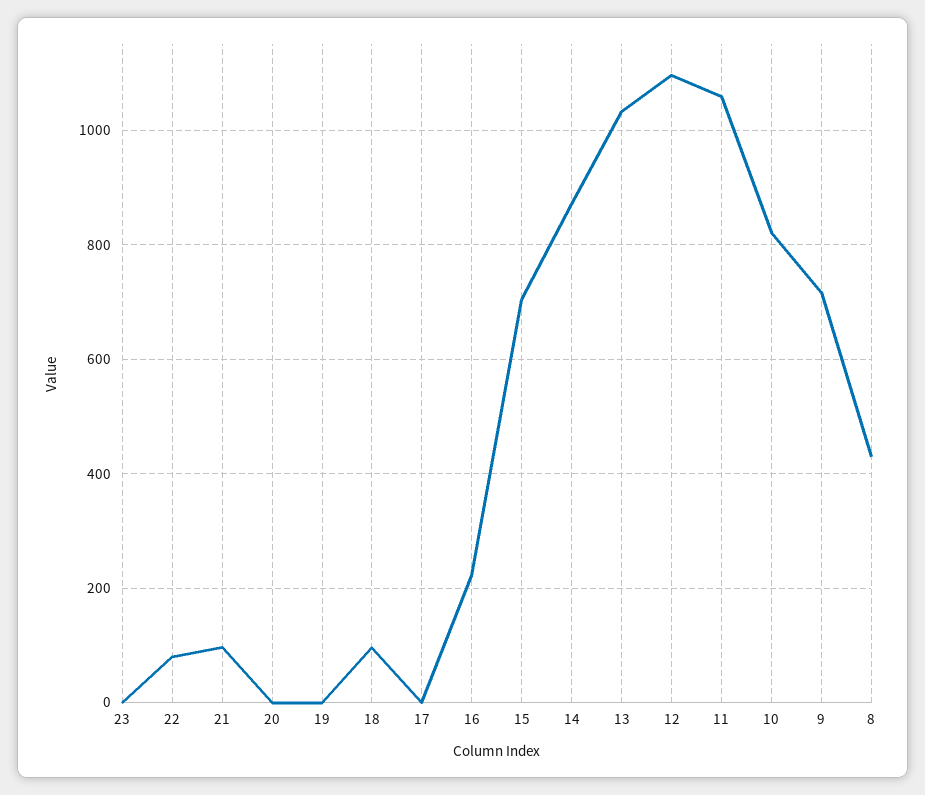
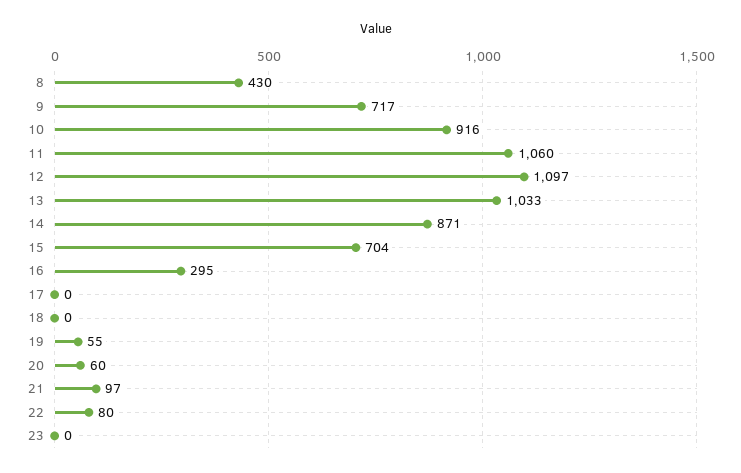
20: 0 -> 60
19: 0 -> 55
18: 100 -> 0
16: 220 -> 295
10: 820 -> 916

